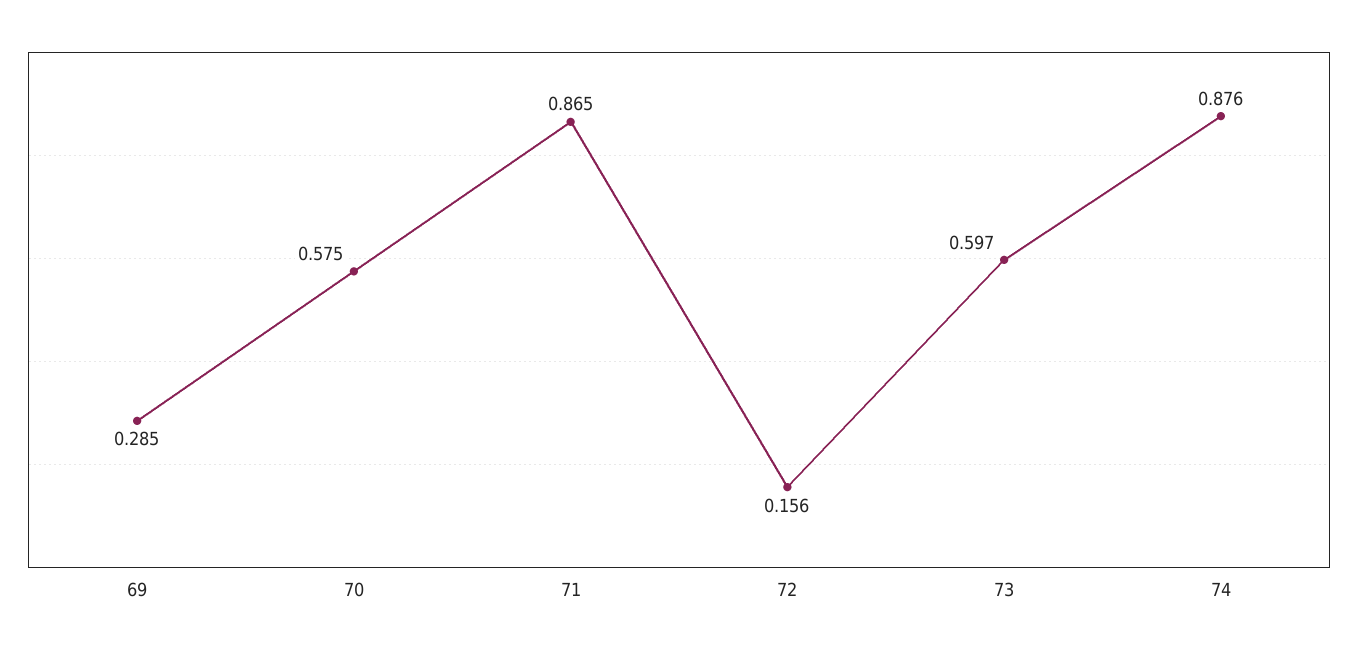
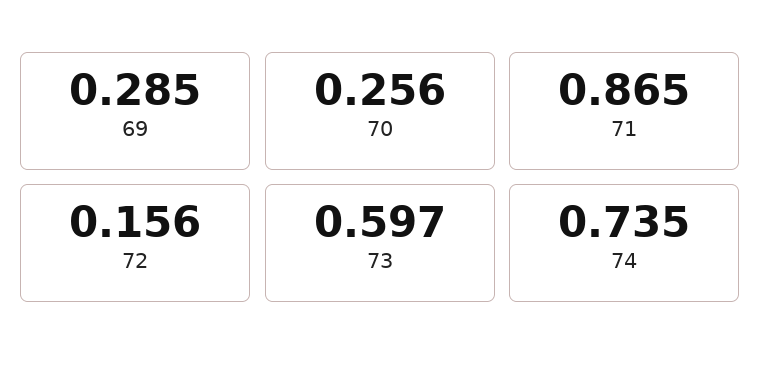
70: 0.575 -> 0.256
74: 0.876 -> 0.735

